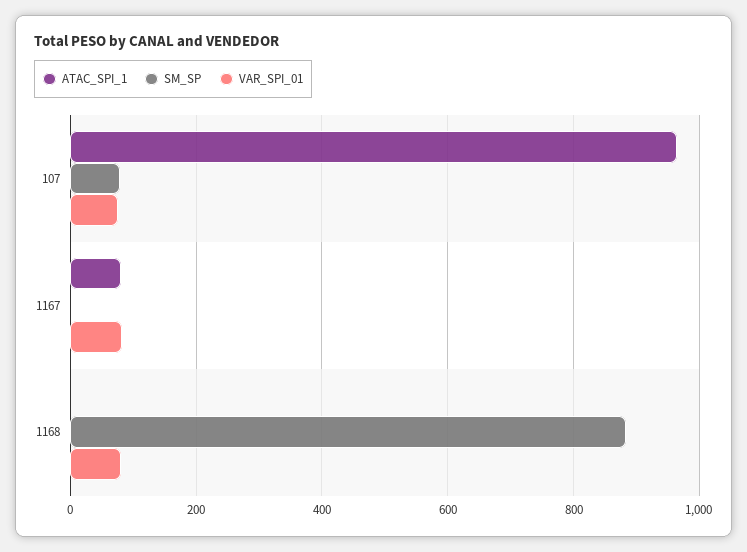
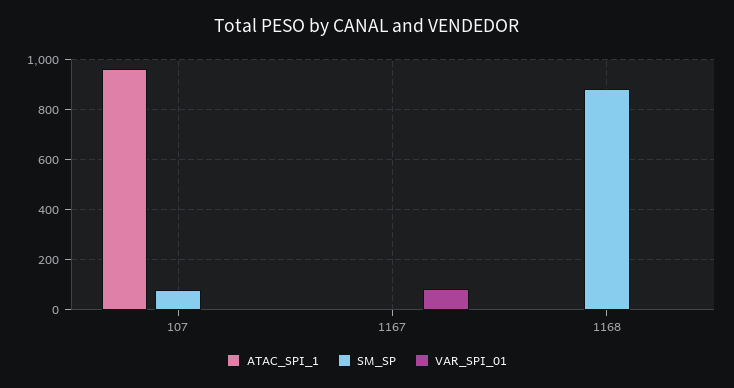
VAR_SPI_01, 107: 80 -> 0
ATAC_SPI_1, 1167: 80 -> 0
VAR_SPI_01, 1168: 80 -> 0

